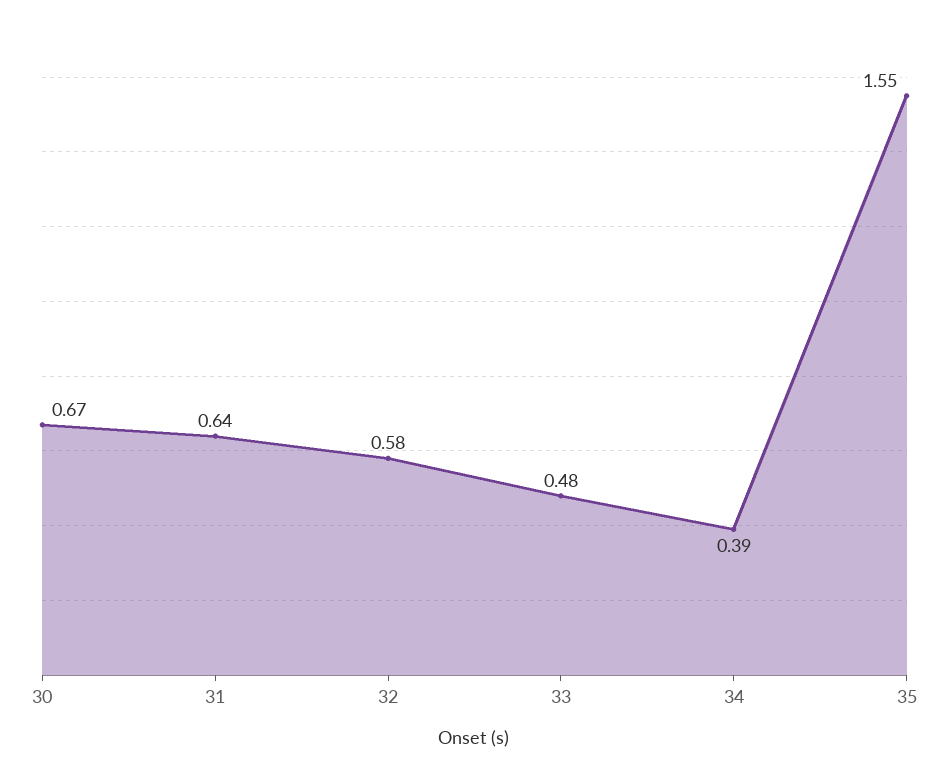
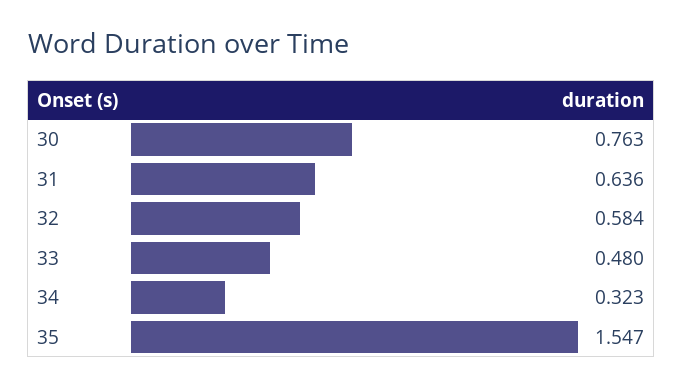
30: 0.67 -> 0.763
34: 0.39 -> 0.323

